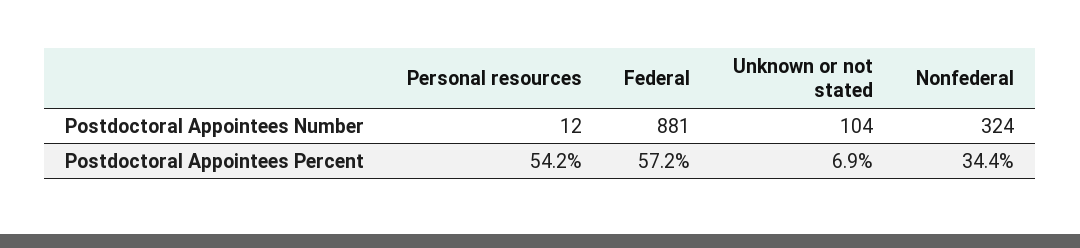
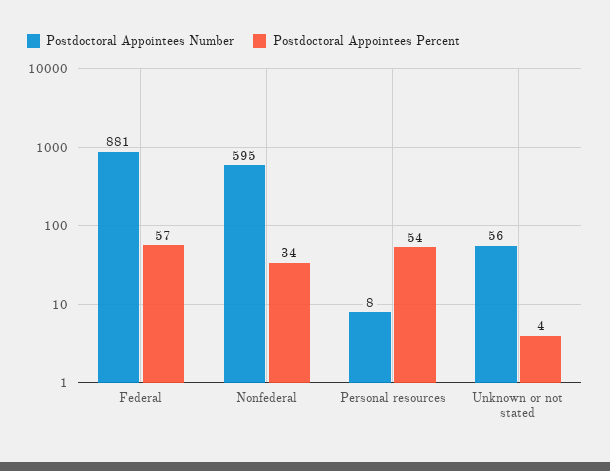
Postdoctoral Appointees Number, Personal resources: 12 -> 8
Postdoctoral Appointees Number, Unknown or not stated: 104 -> 56
Postdoctoral Appointees Number, Nonfederal: 324 -> 595
Postdoctoral Appointees Percent, Unknown or not stated: 6.9 -> 4

